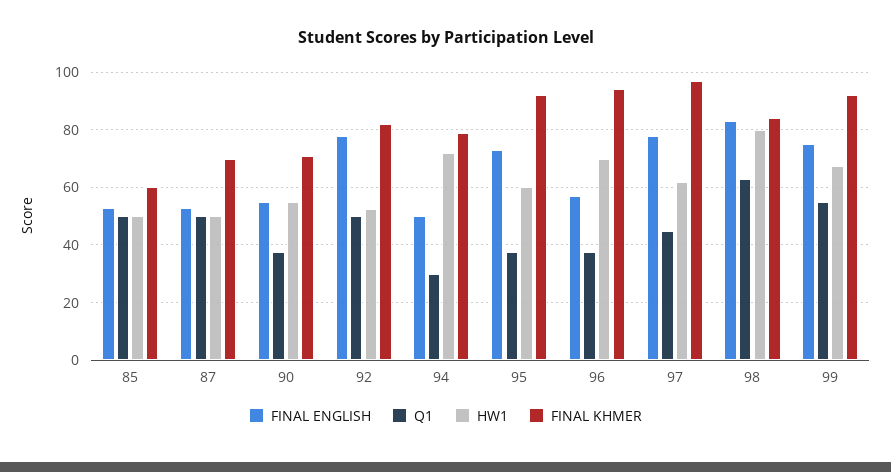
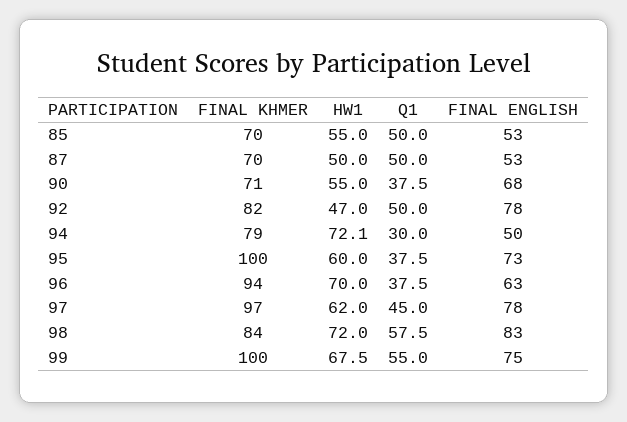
HW1, 85: 50 -> 55
FINAL KHMER, 85: 60 -> 70
FINAL ENGLISH, 90: 55 -> 68
HW1, 92: 52.5 -> 47
FINAL KHMER, 95: 92.5 -> 100
FINAL ENGLISH, 96: 57.5 -> 63
Q1, 98: 62.5 -> 57.5
HW1, 98: 80 -> 72
FINAL KHMER, 99: 92.5 -> 100

